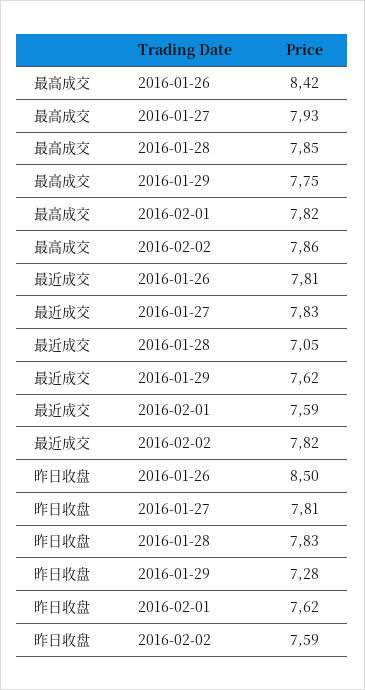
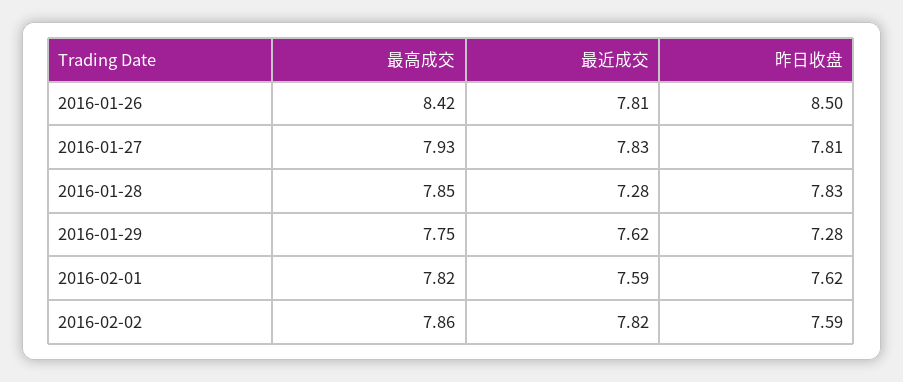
最近成交, 2016-01-28: 7.05 -> 7.28

